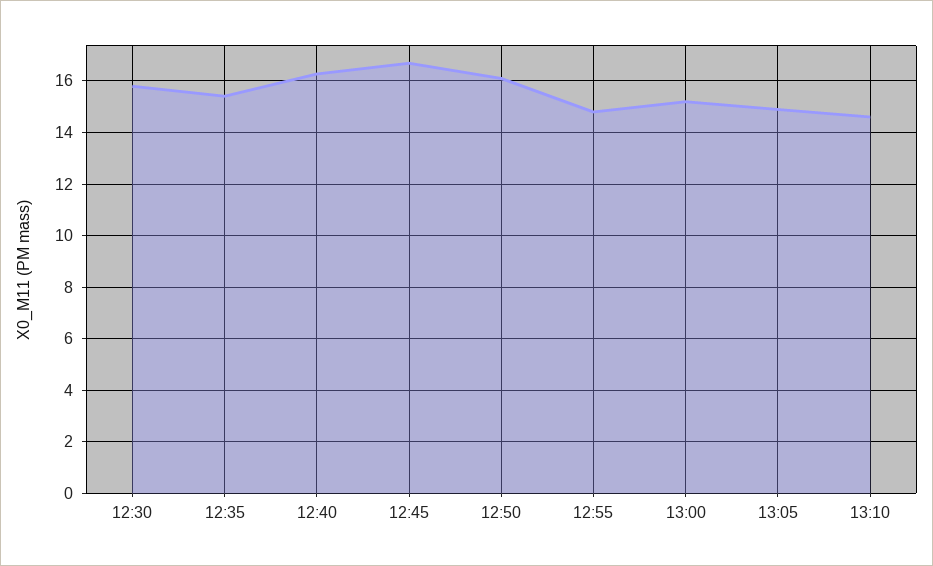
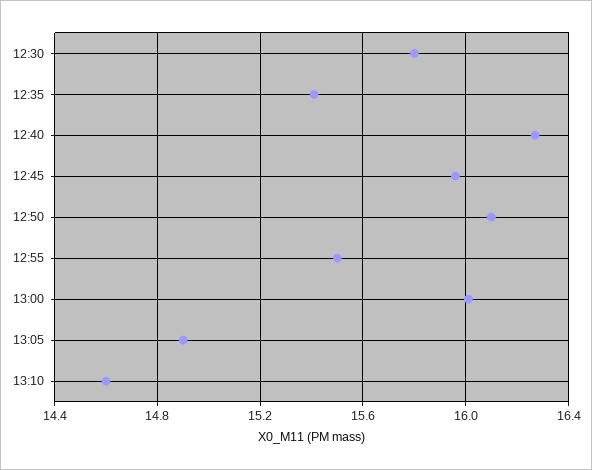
12:45: 16.75 -> 15.95
12:55: 14.75 -> 15.5
13:00: 15.25 -> 16

